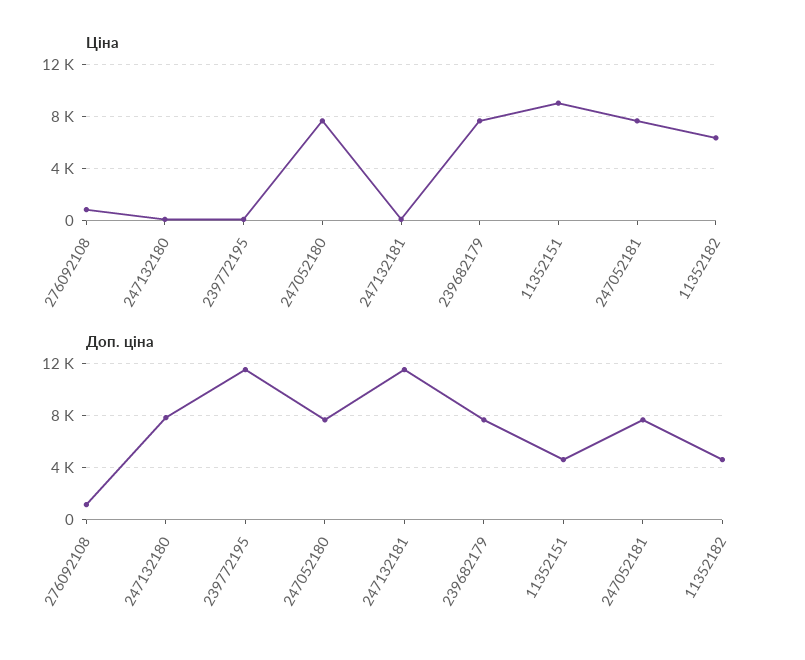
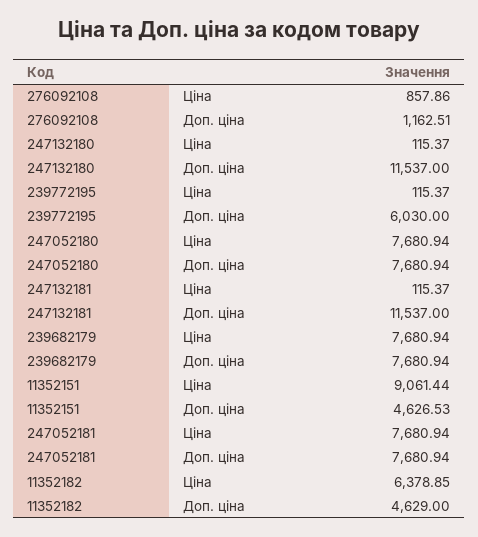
Доп. ціна, 247132180: 8000 -> 11537
Доп. ціна, 239772195: 11500 -> 6030

